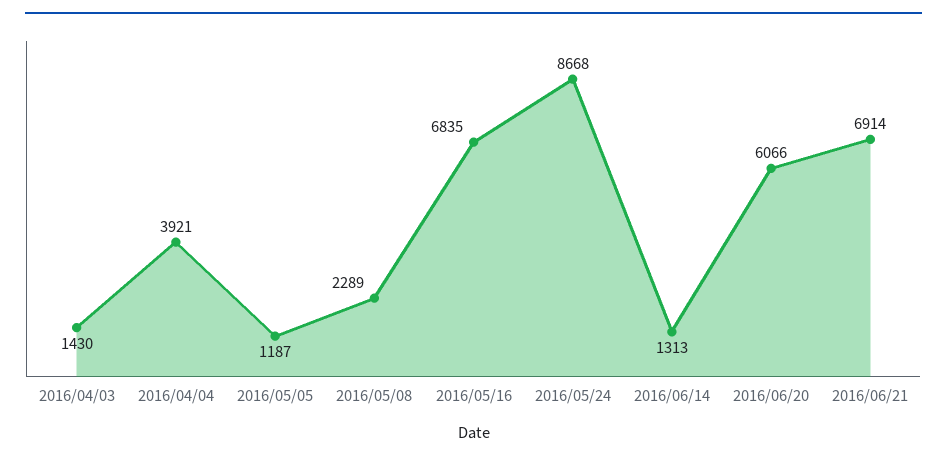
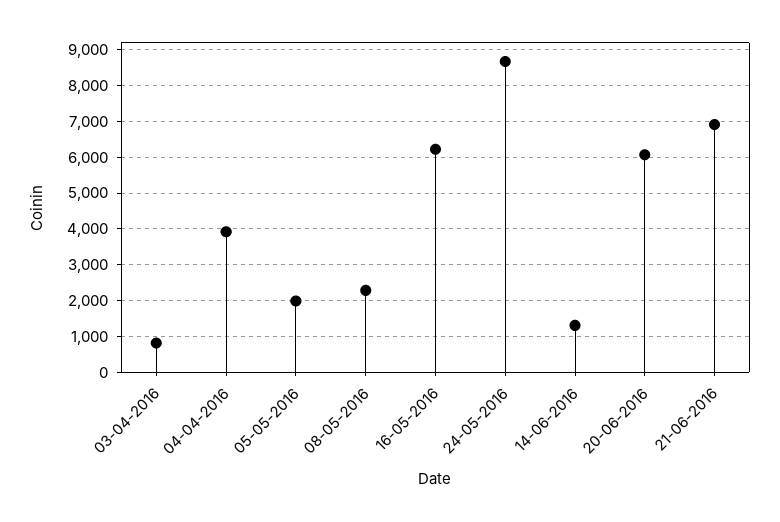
2016/04/03: 1430 -> 800
2016/05/05: 1187 -> 2000
2016/05/16: 6835 -> 6200

